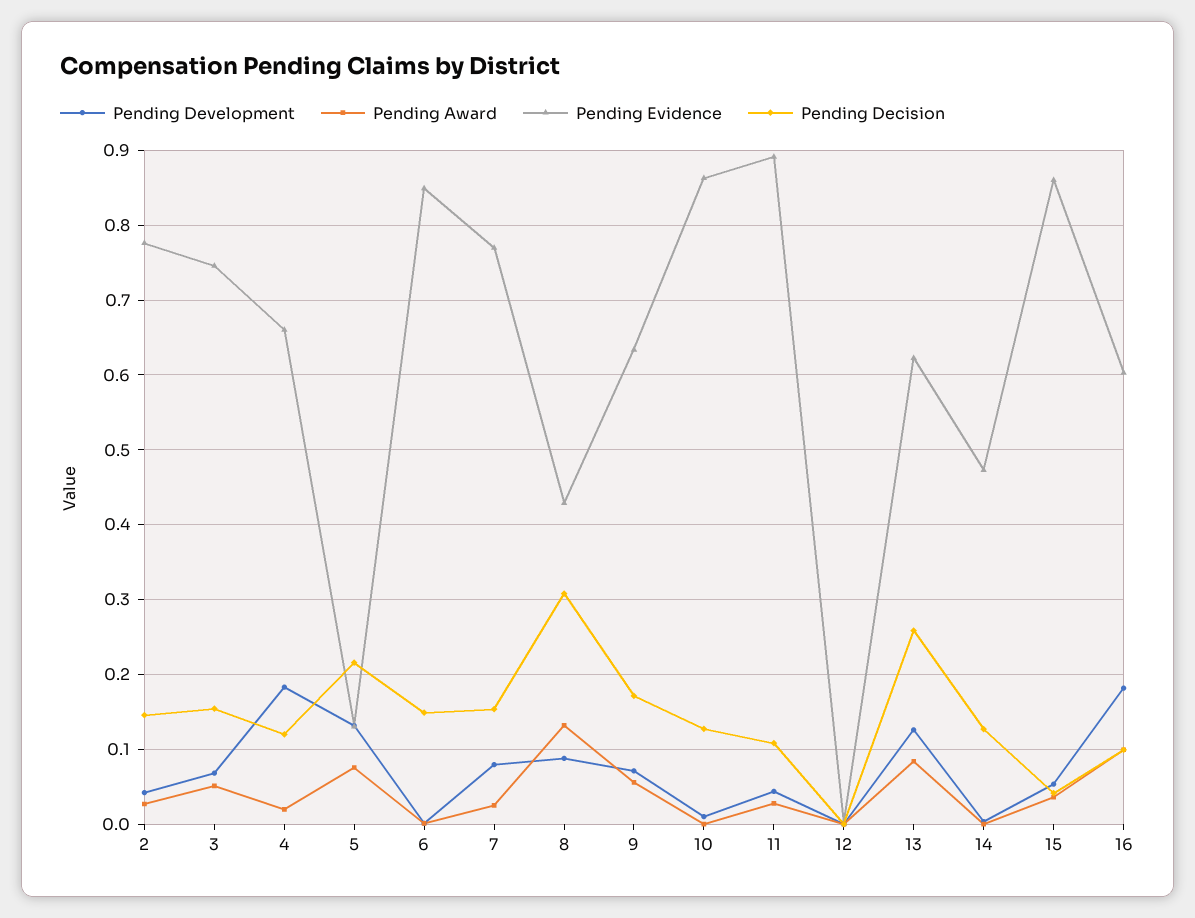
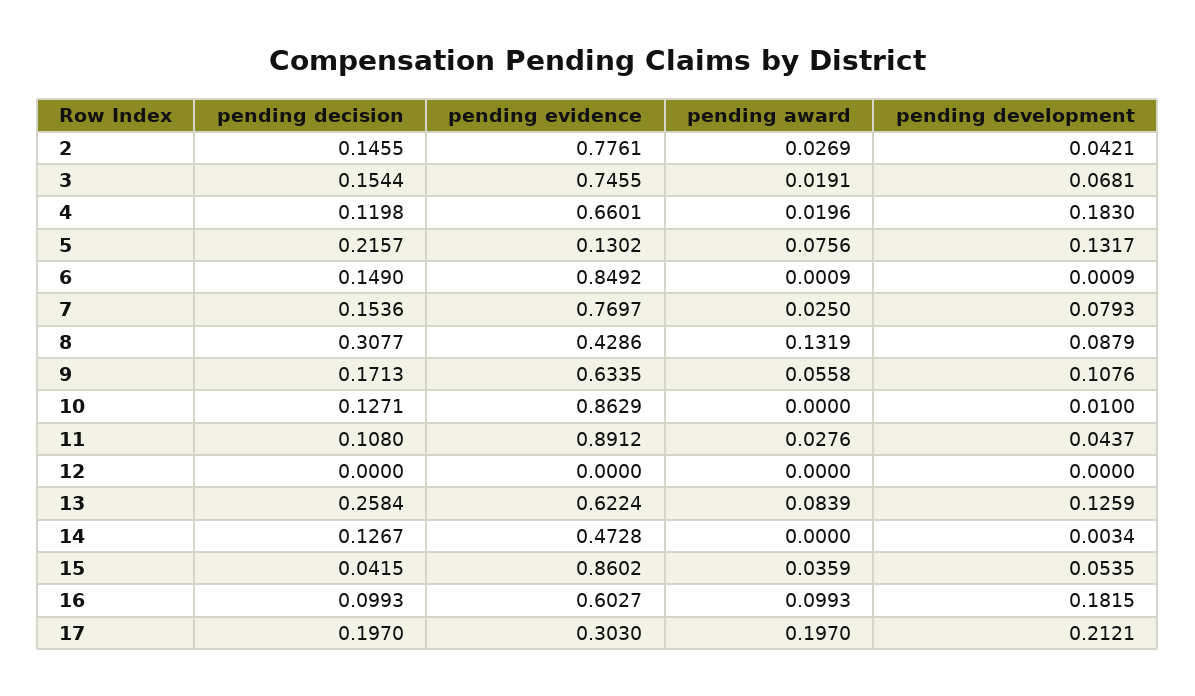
Pending Award, 3: 0.05 -> 0.0191
Pending Development, 9: 0.07 -> 0.1076
Pending Decision, 17: none -> 0.197
Pending Evidence, 17: none -> 0.303
Pending Award, 17: none -> 0.197
Pending Development, 17: none -> 0.2121

